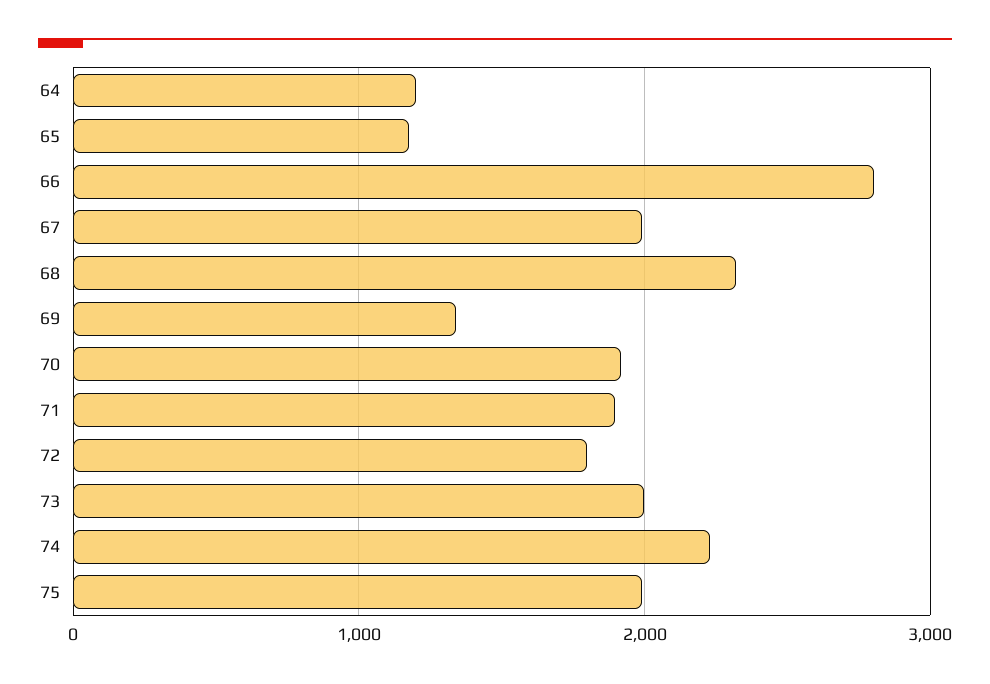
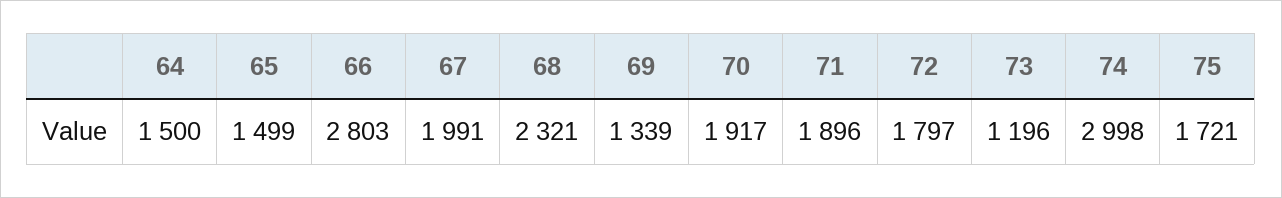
64: 1200 -> 1500
65: 1200 -> 1499
73: 2000 -> 1196
74: 2200 -> 2998
75: 2000 -> 1721

